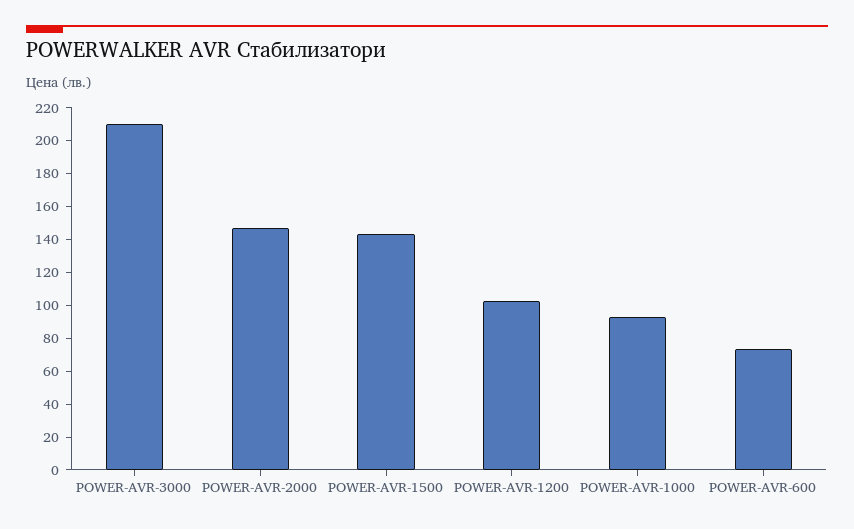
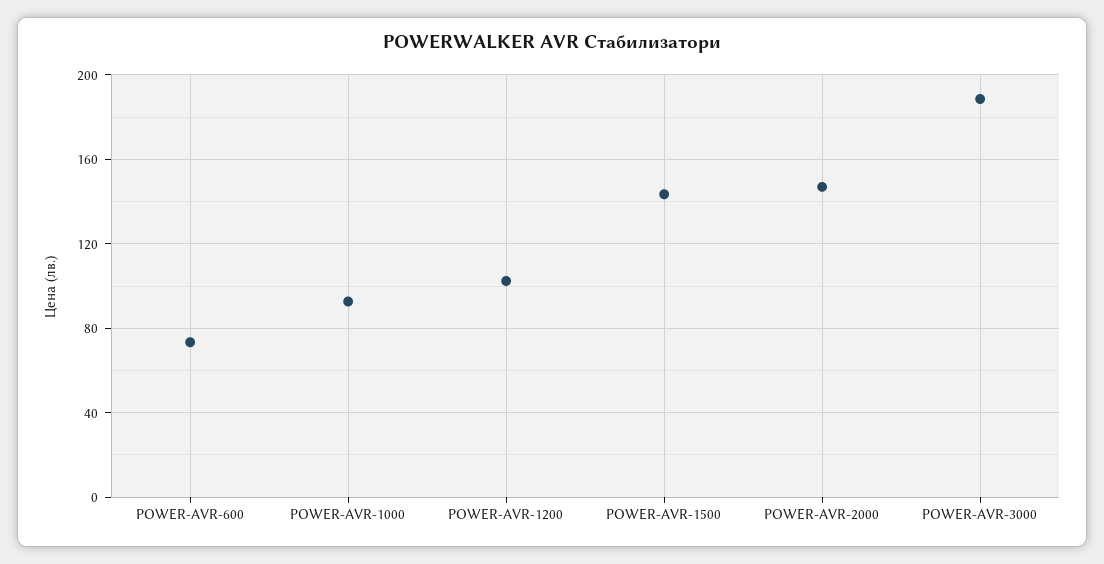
POWER-AVR-3000: 210 -> 190

